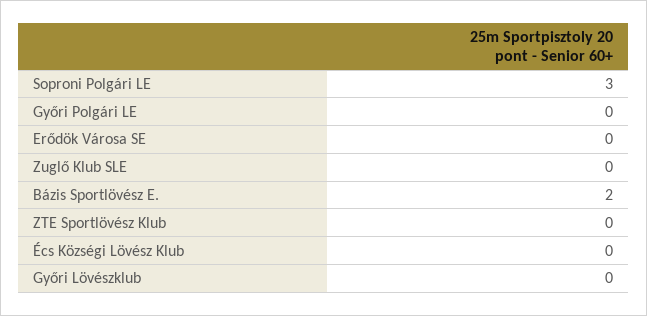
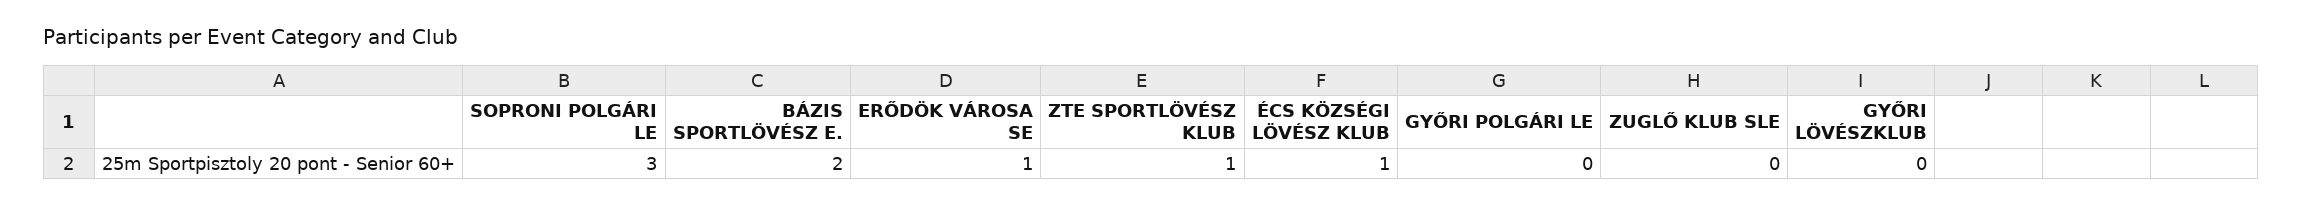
Erődök Városa SE: 0 -> 1
ZTE Sportlövész Klub: 0 -> 1
Écs Községi Lövész Klub: 0 -> 1

